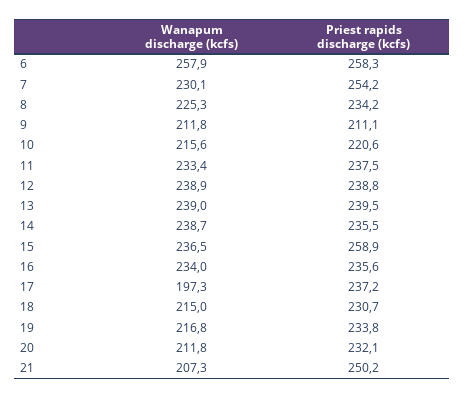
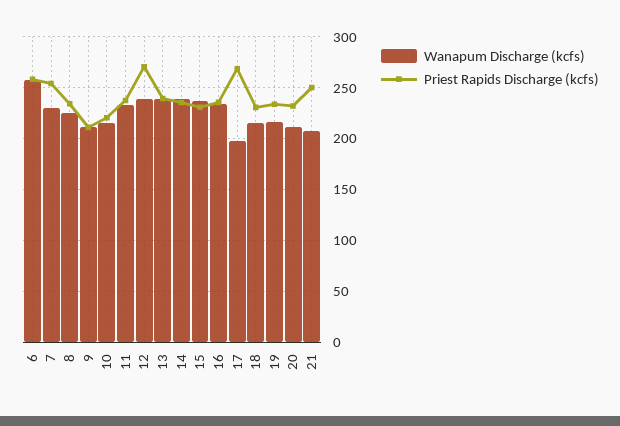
Priest rapids discharge (kcfs), 12: 238.8 -> 270
Priest rapids discharge (kcfs), 15: 258.9 -> 230
Priest rapids discharge (kcfs), 17: 237.2 -> 270

